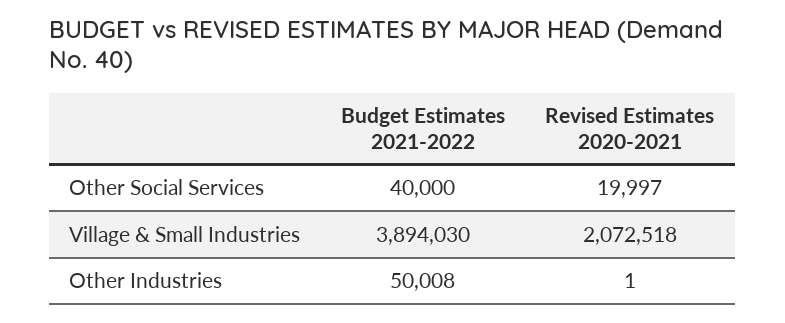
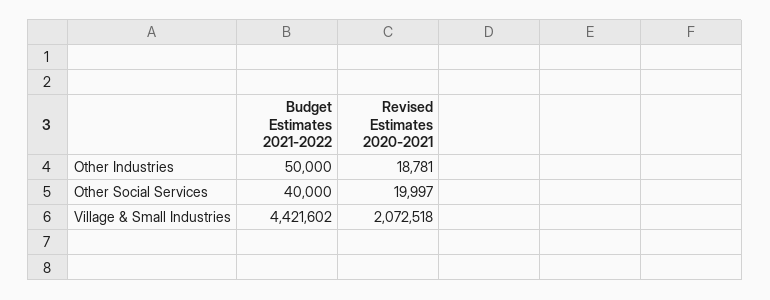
Budget Estimates 2021-2022, Village & Small Industries: 3894030 -> 4421602
Budget Estimates 2021-2022, Other Industries: 50008 -> 50000
Revised Estimates 2020-2021, Other Industries: 1 -> 18781

